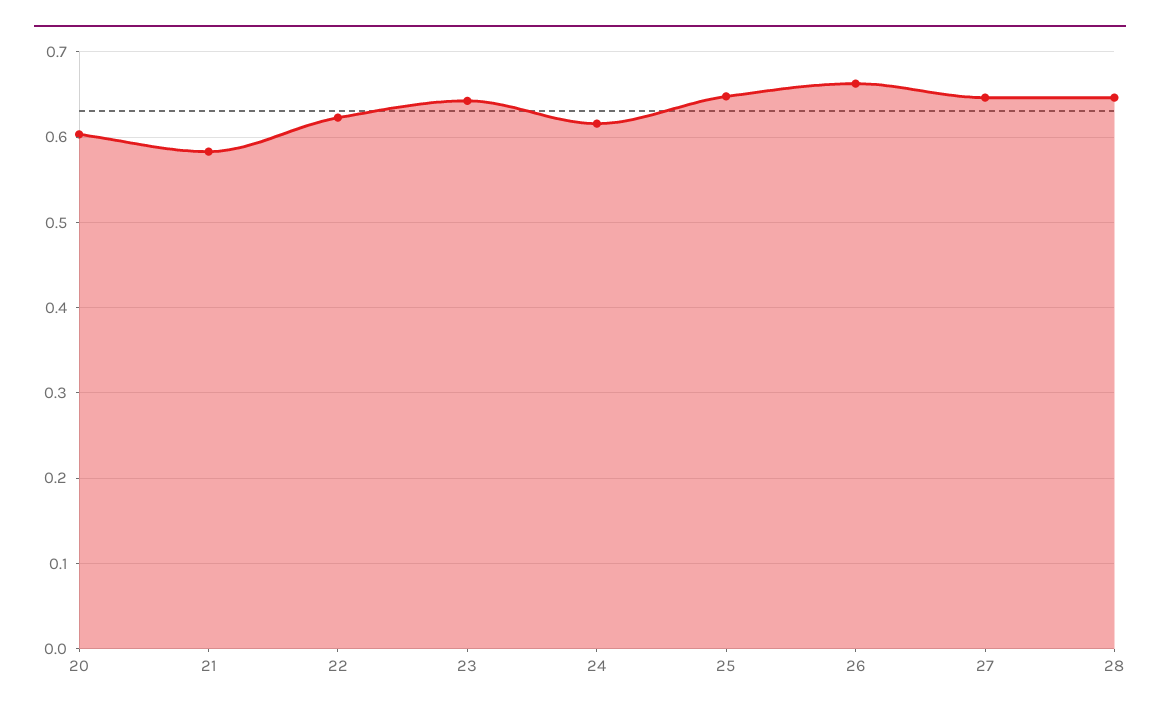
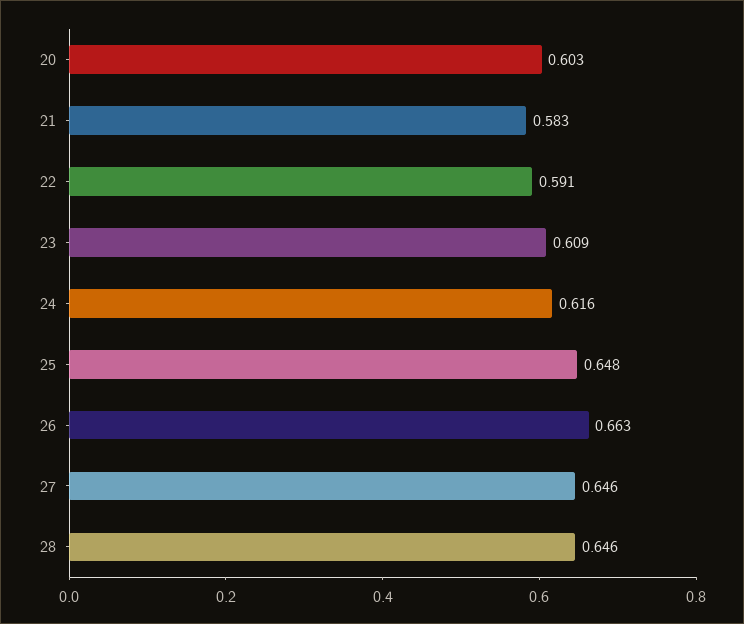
22: 0.62 -> 0.591
23: 0.64 -> 0.609

